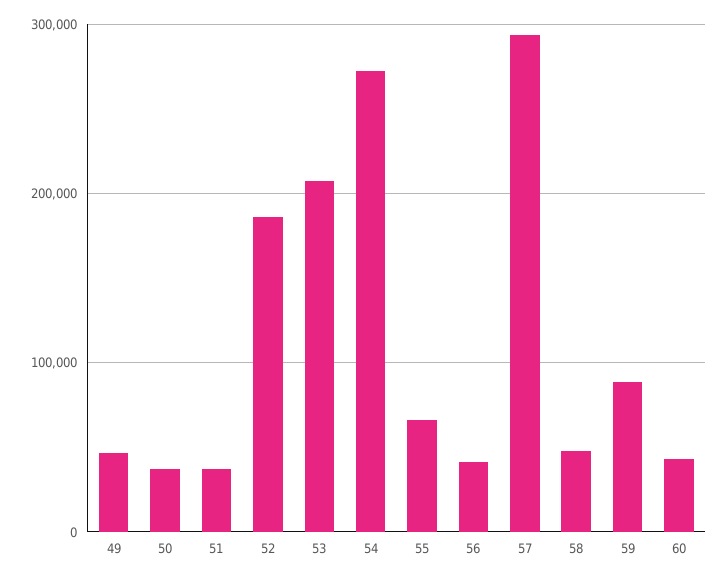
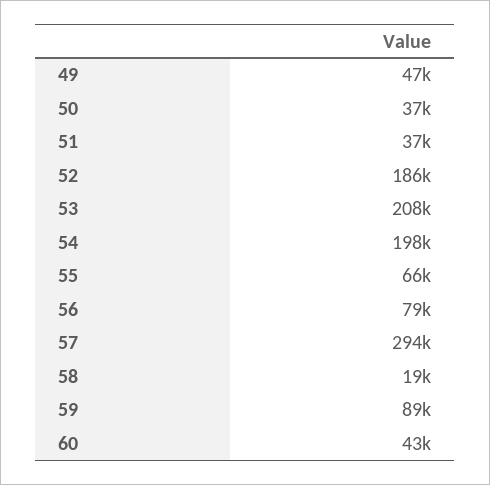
54: 270000 -> 198000
56: 40000 -> 79000
58: 50000 -> 19000

